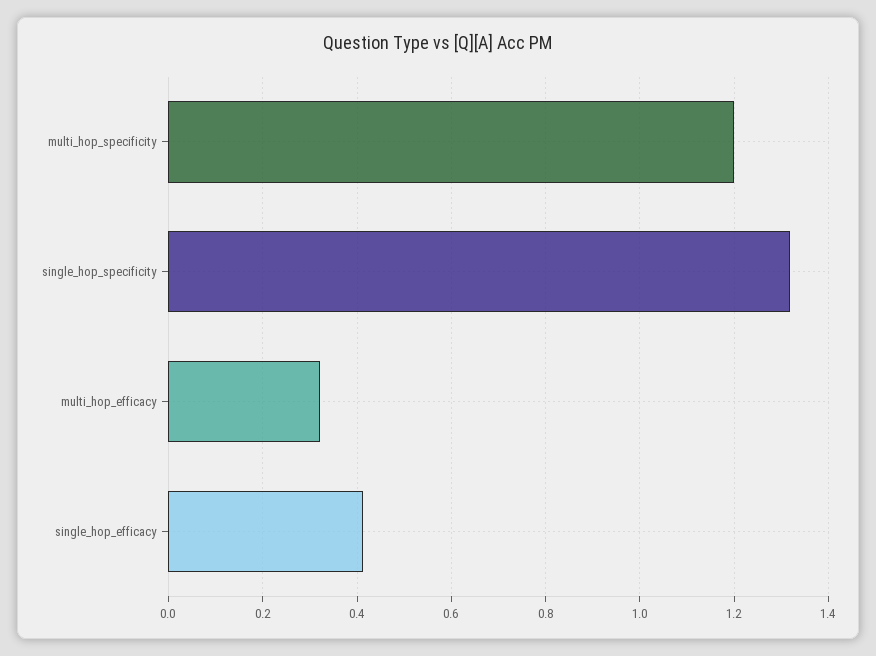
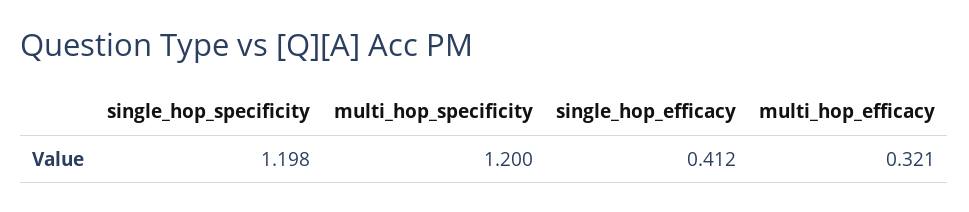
single_hop_specificity: 1.32 -> 1.198

